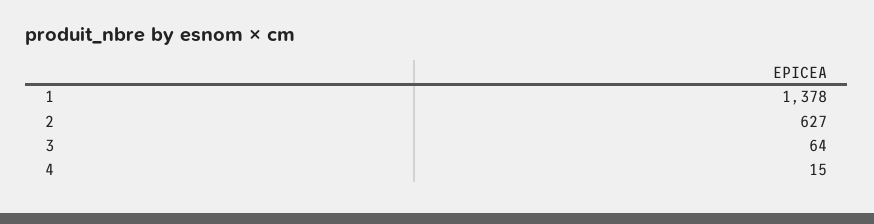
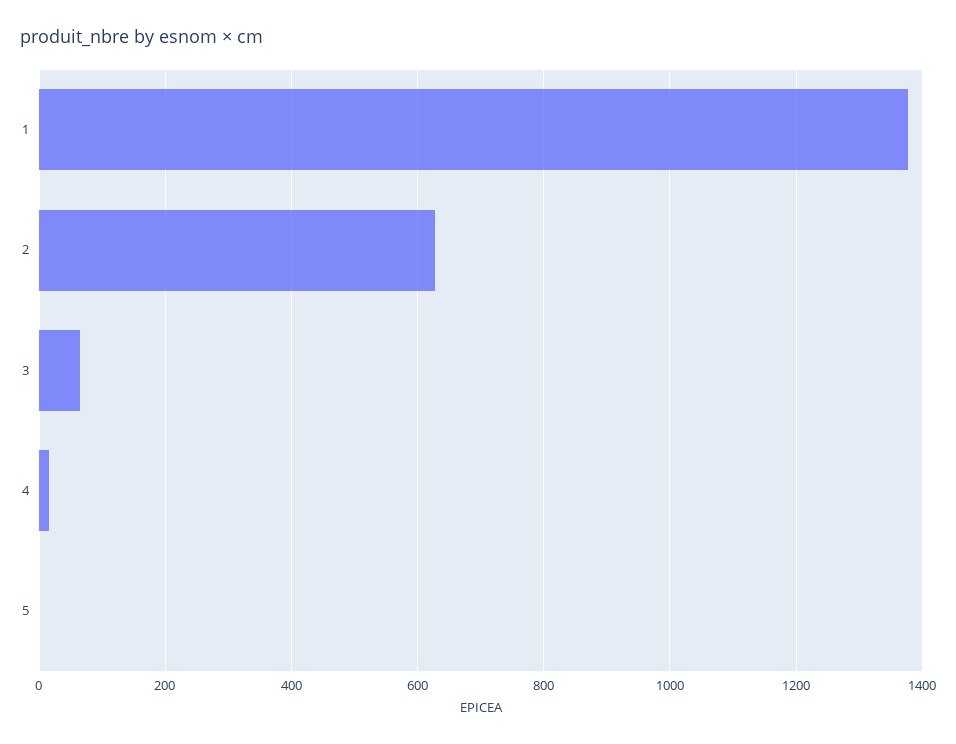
5: none -> 0

